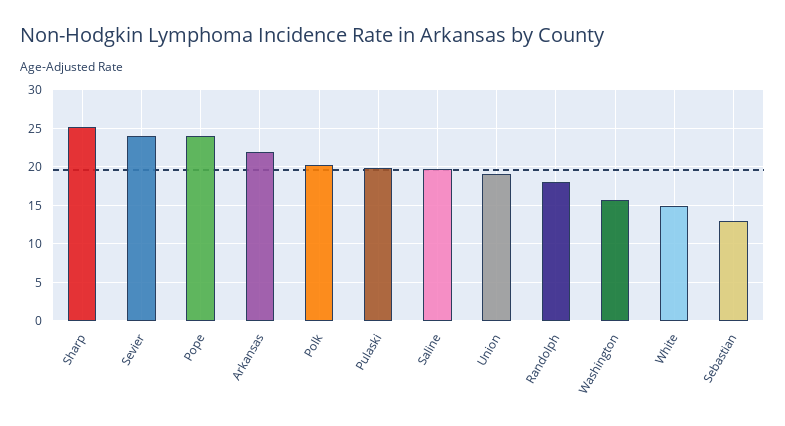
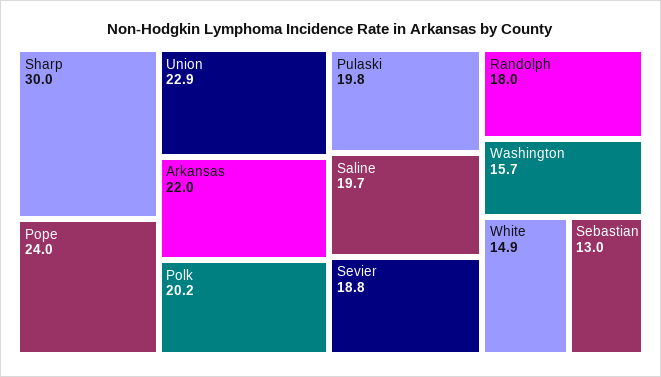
Sharp: 25 -> 30
Sevier: 24 -> 18.8
Union: 19 -> 22.9

